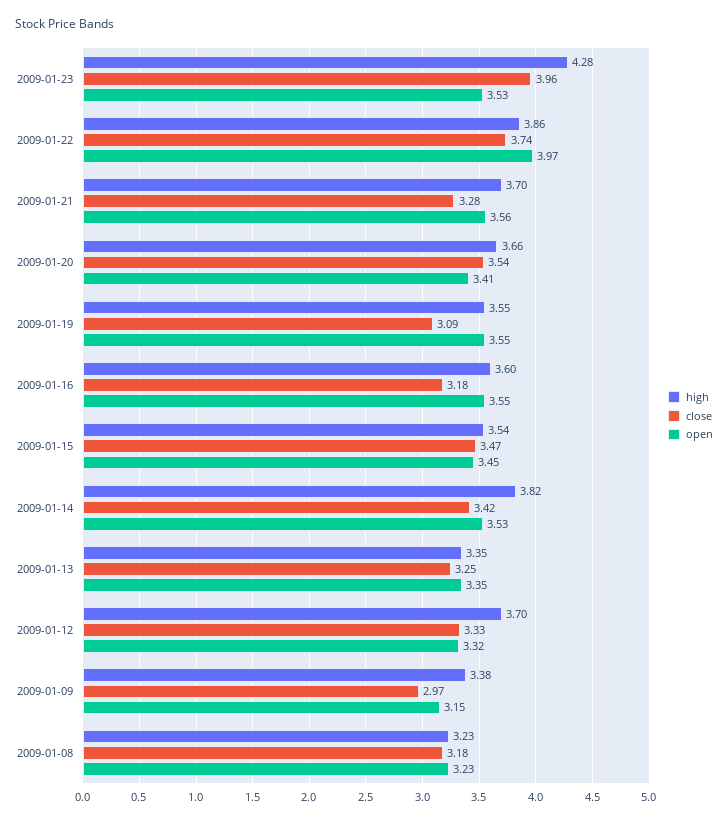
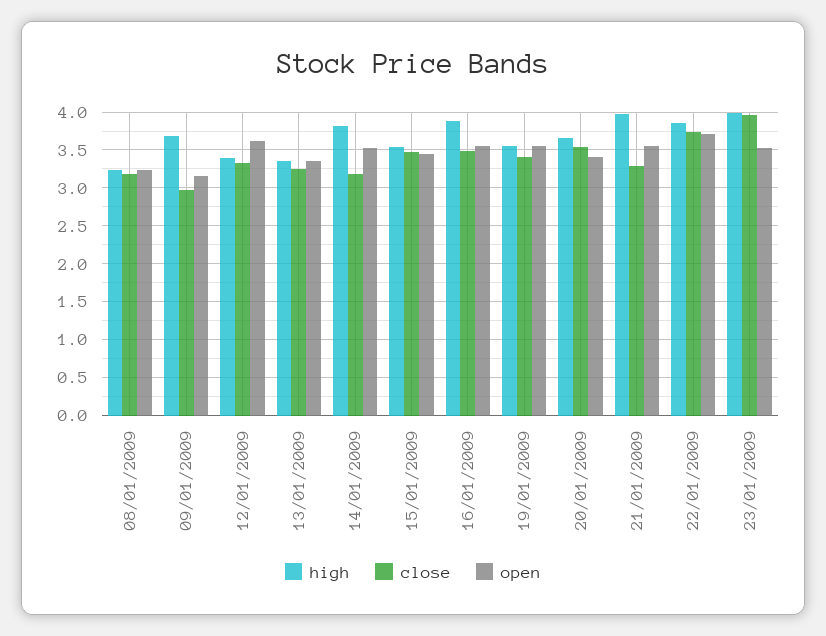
high, 2009-01-23: 4.28 -> 4
open, 2009-01-22: 3.97 -> 3.7
high, 2009-01-21: 3.7 -> 4
close, 2009-01-19: 3.09 -> 3.4
high, 2009-01-16: 3.6 -> 3.9
close, 2009-01-16: 3.18 -> 3.5
close, 2009-01-14: 3.42 -> 3.2
high, 2009-01-12: 3.7 -> 3.4
open, 2009-01-12: 3.32 -> 3.6
high, 2009-01-09: 3.38 -> 3.7

